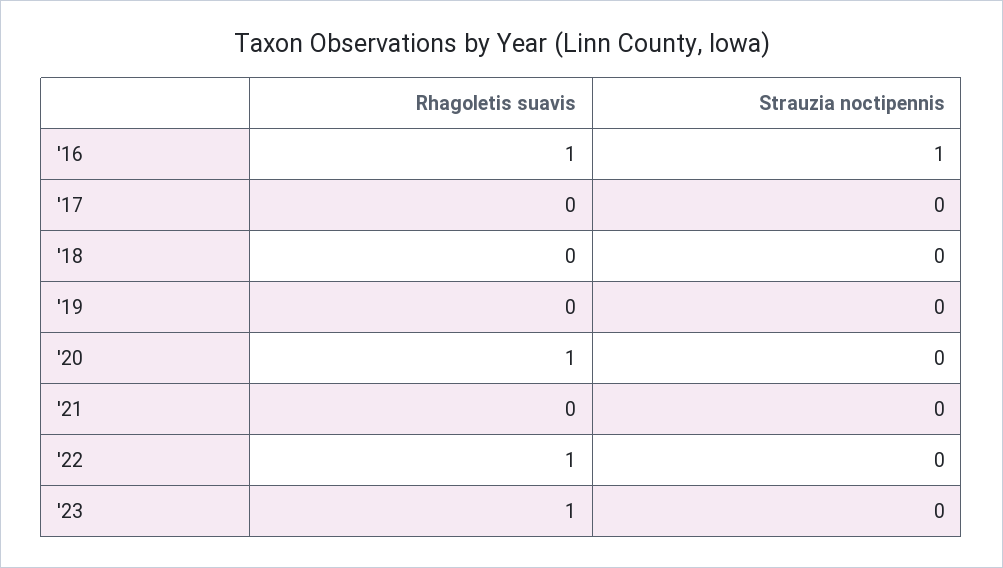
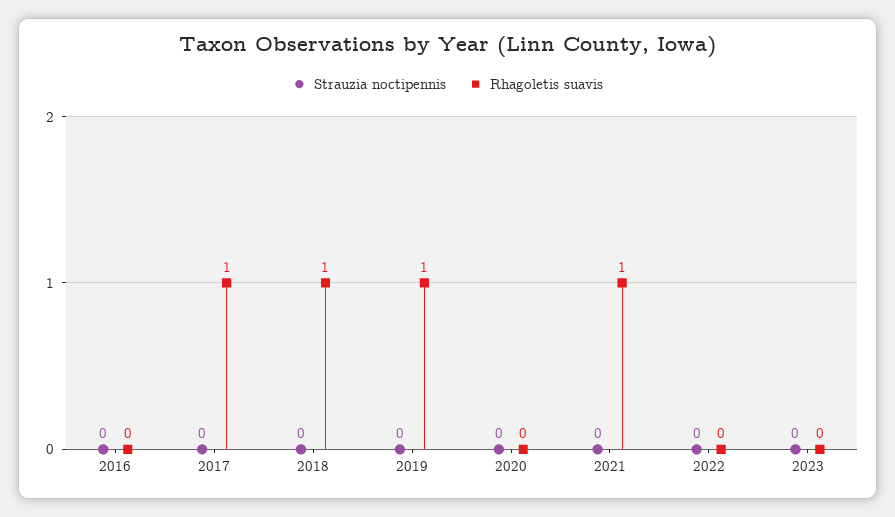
Rhagoletis suavis, '16: 1 -> 0
Strauzia noctipennis, '16: 1 -> 0
Rhagoletis suavis, '17: 0 -> 1
Rhagoletis suavis, '18: 0 -> 1
Rhagoletis suavis, '19: 0 -> 1
Rhagoletis suavis, '20: 1 -> 0
Rhagoletis suavis, '21: 0 -> 1
Rhagoletis suavis, '22: 1 -> 0
Rhagoletis suavis, '23: 1 -> 0

